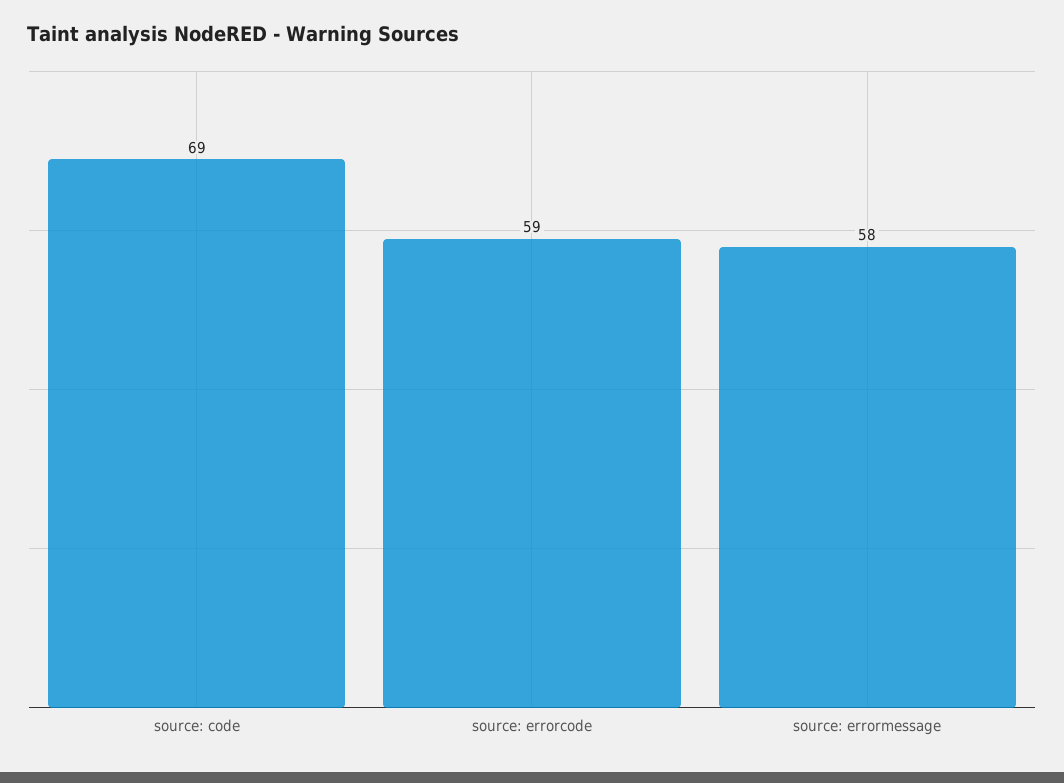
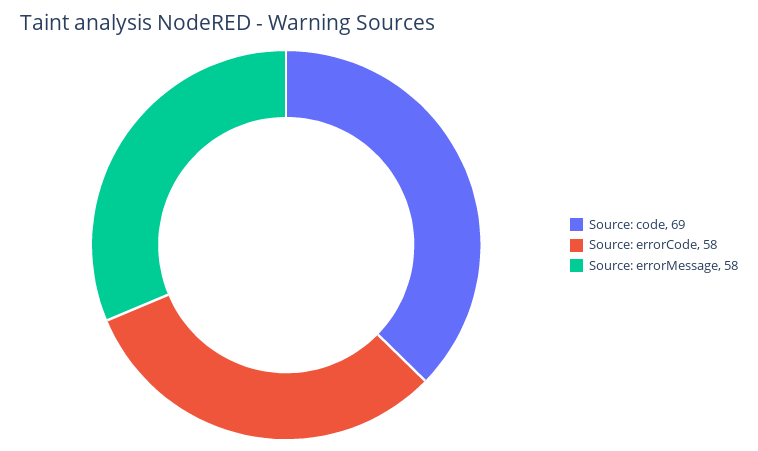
source: errorcode: 59 -> 58

